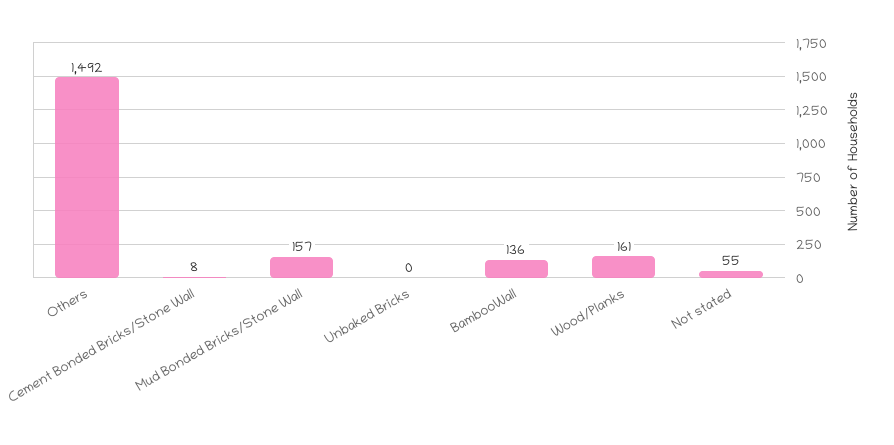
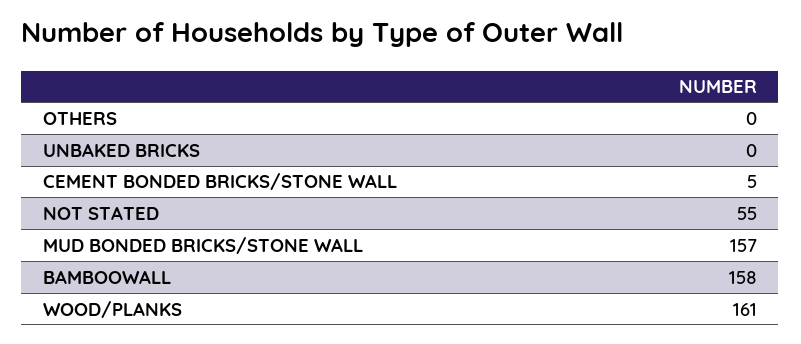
Others: 1492 -> 0
Cement Bonded Bricks/Stone Wall: 8 -> 5
BambooWall: 136 -> 158

